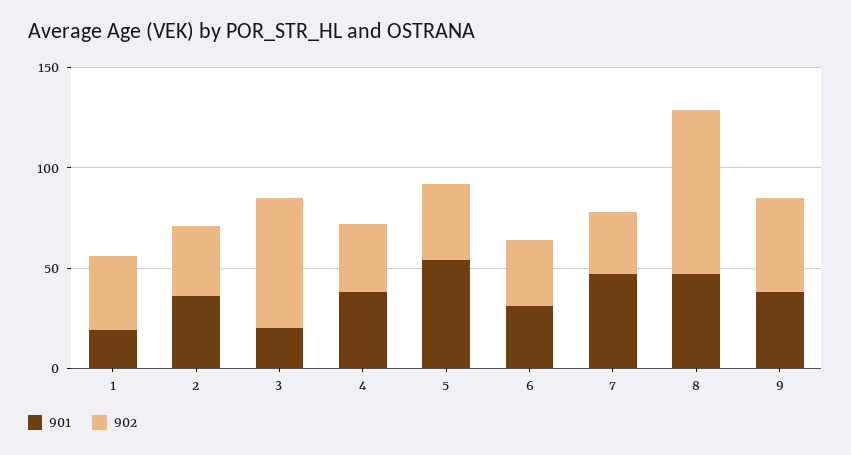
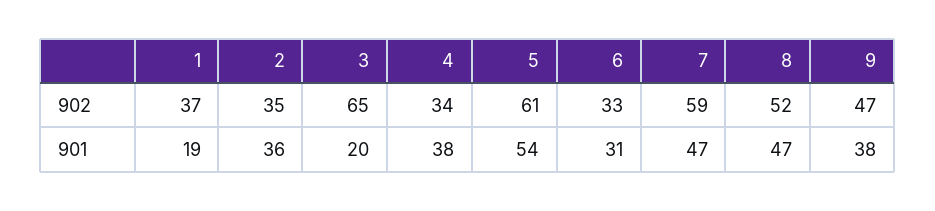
902, 5: 40 -> 61
902, 7: 30 -> 59
902, 8: 80 -> 52

